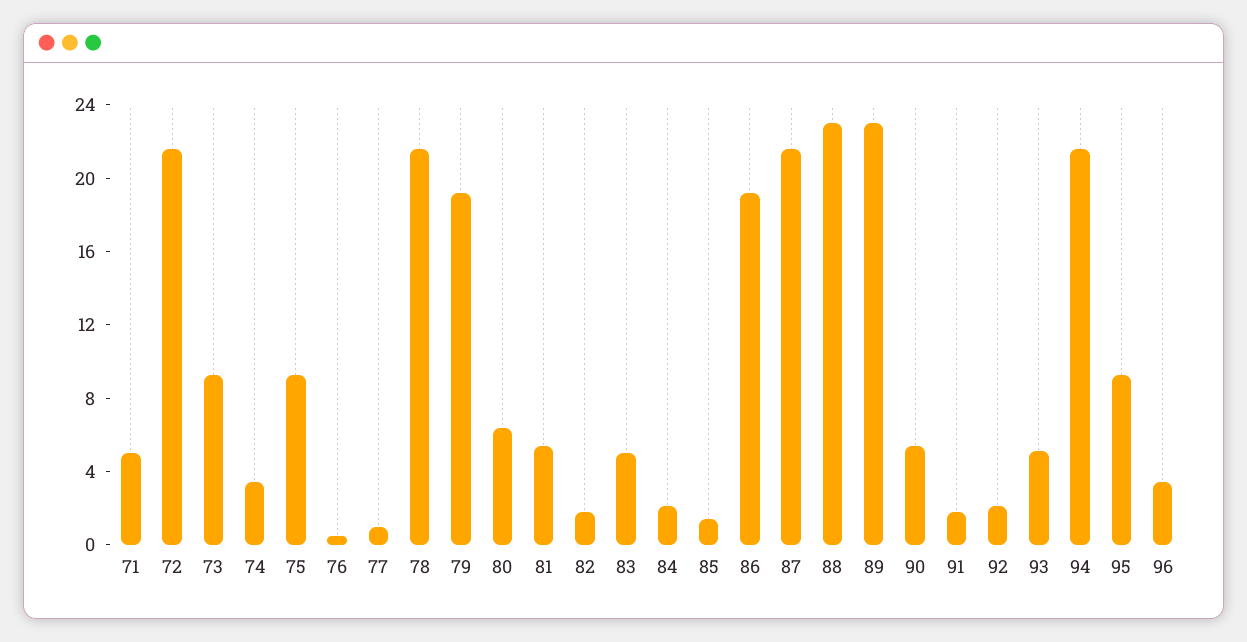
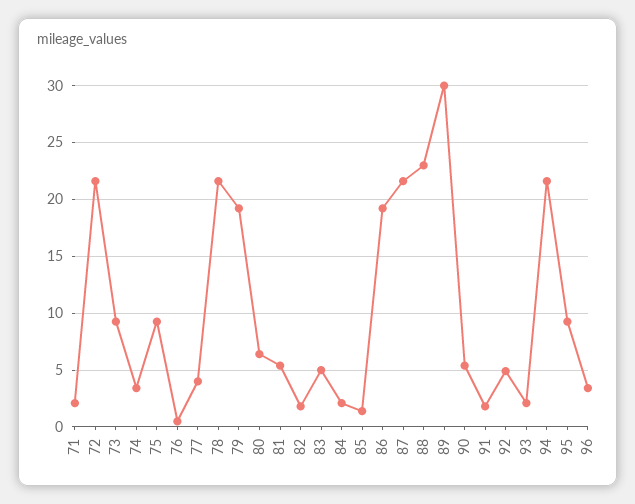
71: 5 -> 2
77: 1 -> 4
89: 23 -> 30
92: 2 -> 5
93: 5 -> 2

